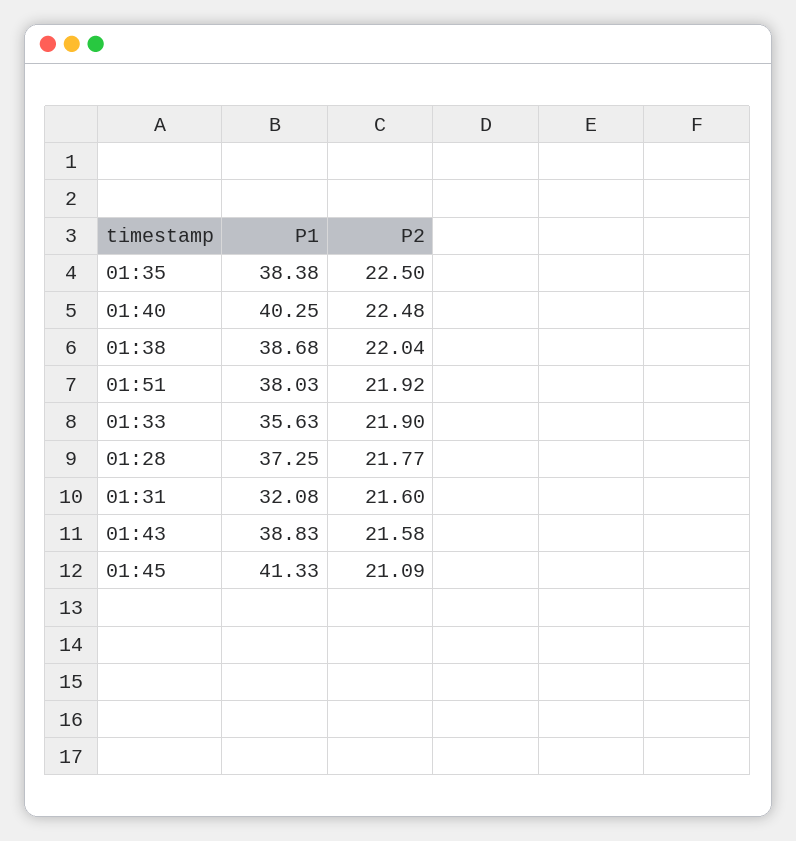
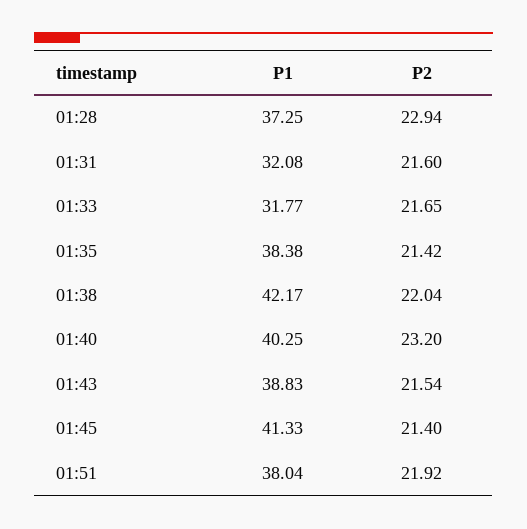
P2, 01:35: 22.5 -> 21.42
P2, 01:40: 22.48 -> 23.2
P1, 01:38: 38.68 -> 42.17
P1, 01:51: 38.03 -> 38.04
P1, 01:33: 35.63 -> 31.77
P2, 01:33: 21.9 -> 21.65
P2, 01:28: 21.77 -> 22.94
P2, 01:43: 21.58 -> 21.54
P2, 01:45: 21.09 -> 21.4

